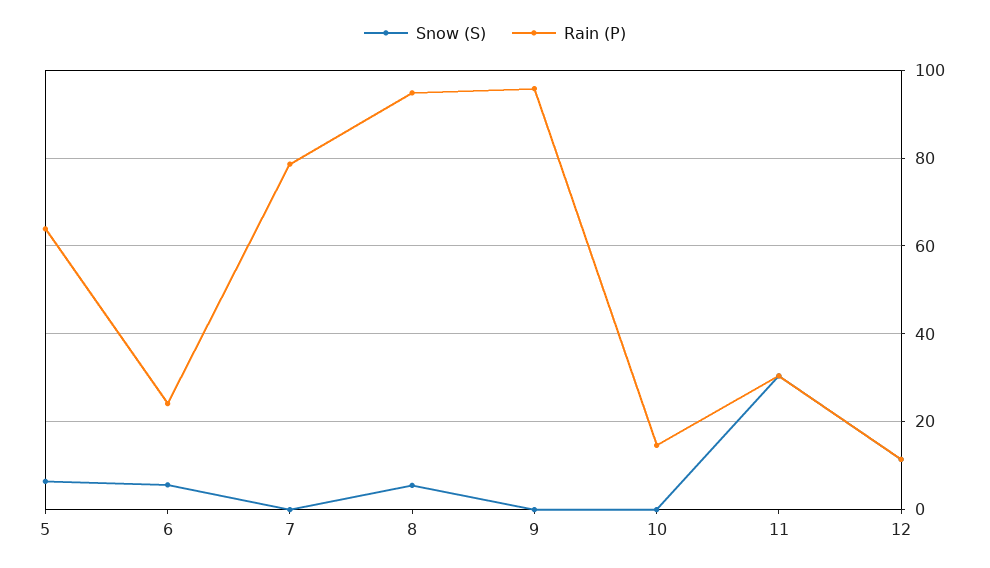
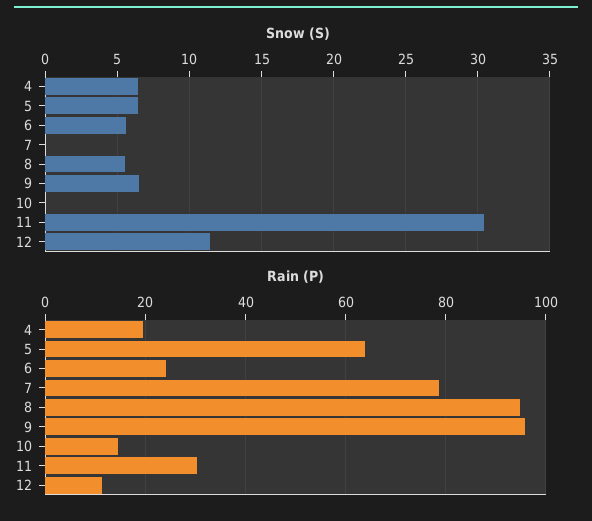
Snow (S), 9: 0 -> 6.5
Snow (S), 4: none -> 6.5
Rain (P), 4: none -> 20

